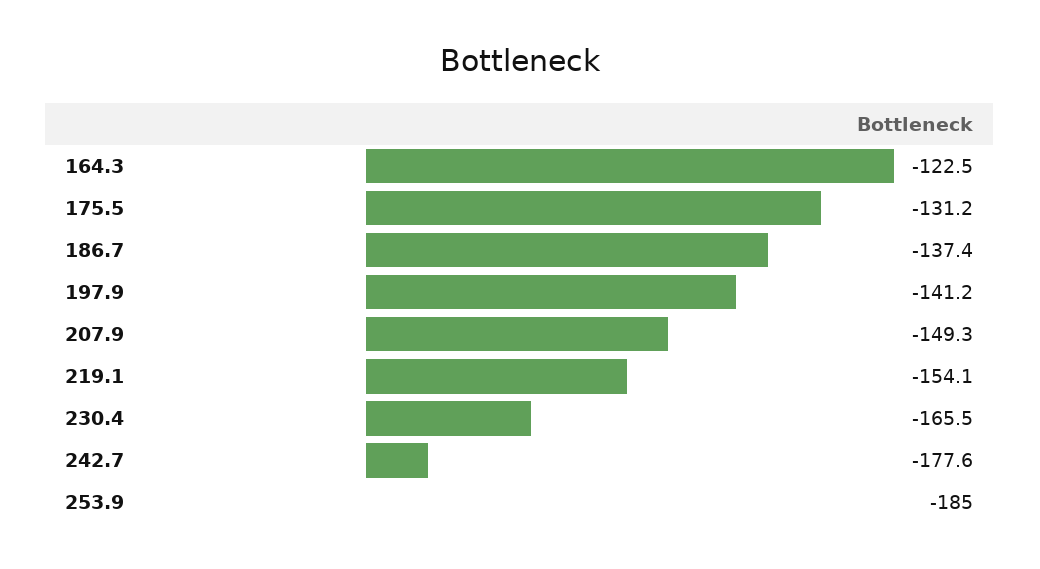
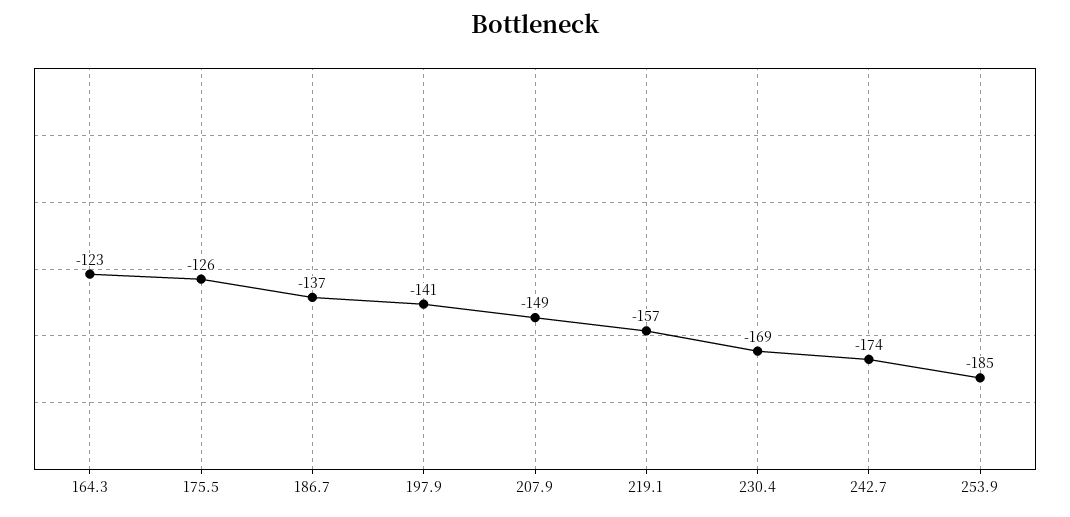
175.5: -131.2 -> -126
219.1: -154.1 -> -157
230.4: -165.5 -> -169
242.7: -177.6 -> -174

